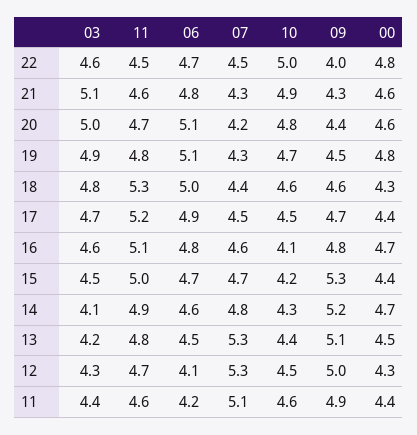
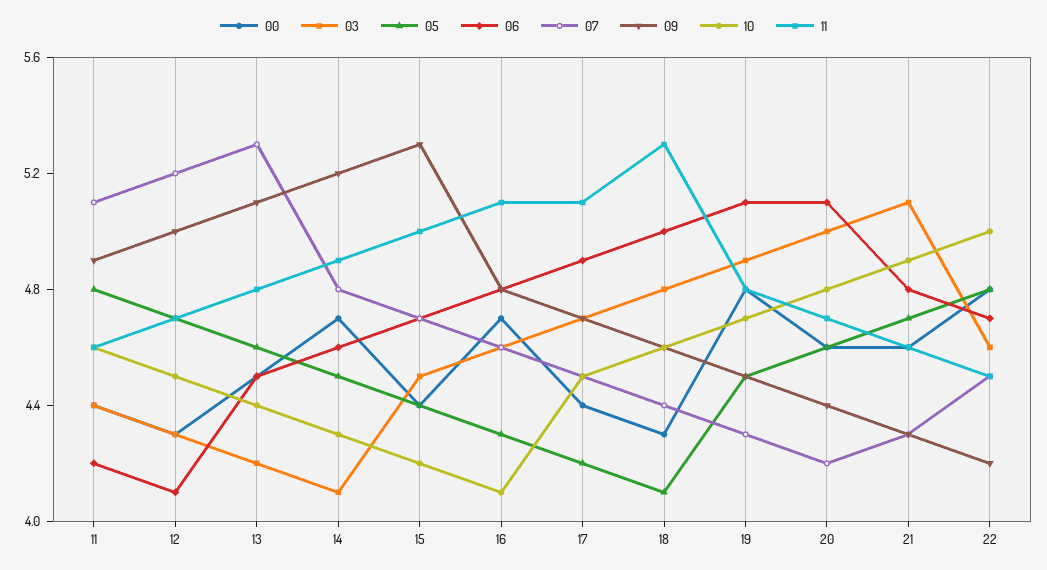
09, 22: 4 -> 4.2
11, 17: 5.2 -> 5.1
07, 12: 5.3 -> 5.2
05, 11: none -> 4.8
05, 12: none -> 4.7
05, 13: none -> 4.6
05, 14: none -> 4.5
05, 15: none -> 4.4
05, 16: none -> 4.3
05, 17: none -> 4.2
05, 18: none -> 4.1
05, 19: none -> 4.5
05, 20: none -> 4.6
05, 21: none -> 4.7
05, 22: none -> 4.8

